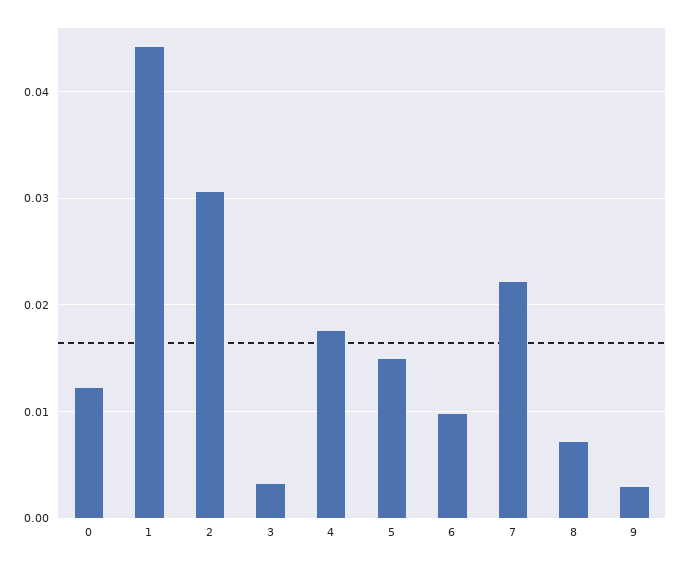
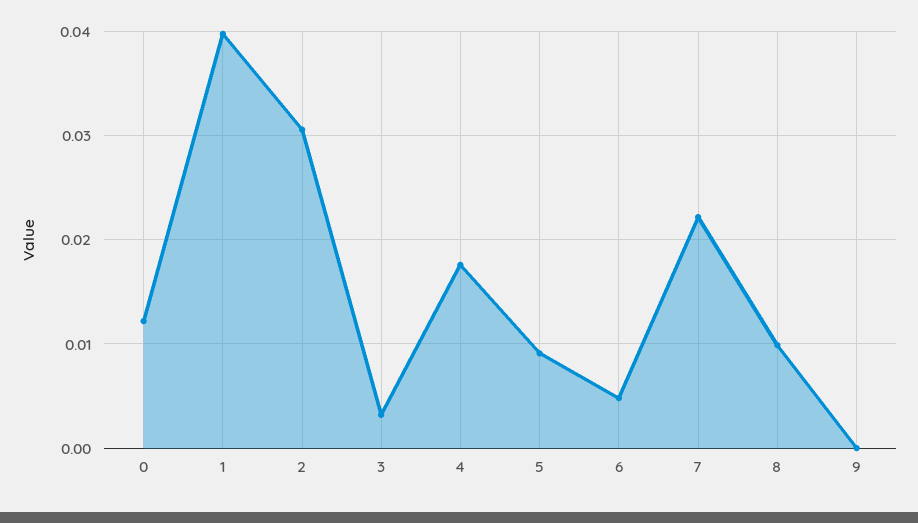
1: 0.044 -> 0.04
5: 0.015 -> 0.009
6: 0.01 -> 0.005
8: 0.007 -> 0.01
9: 0.003 -> 0

